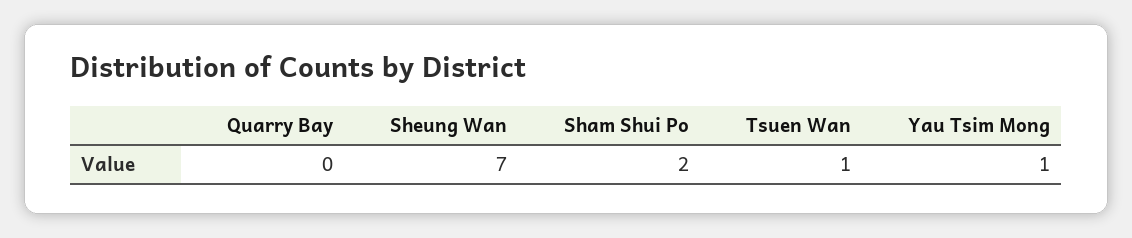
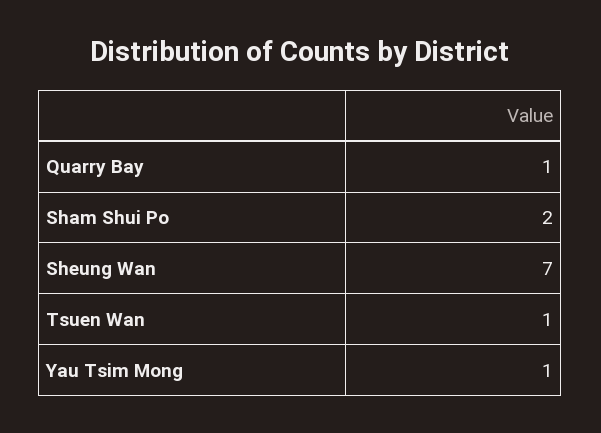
Quarry Bay: 0 -> 1

